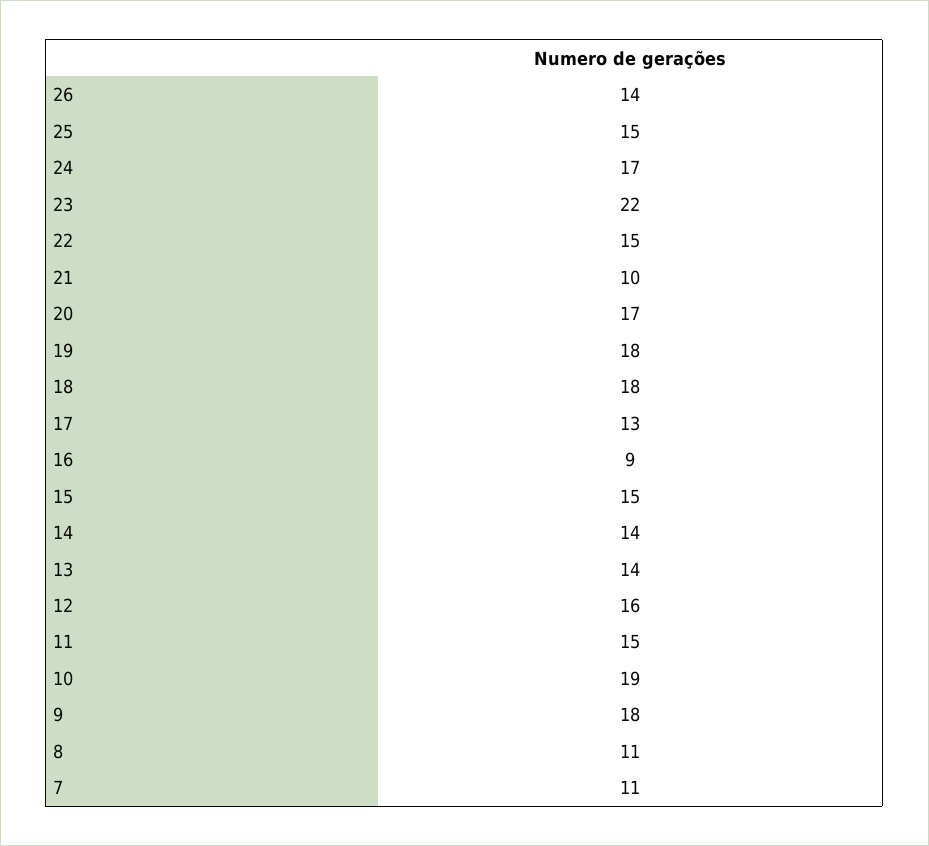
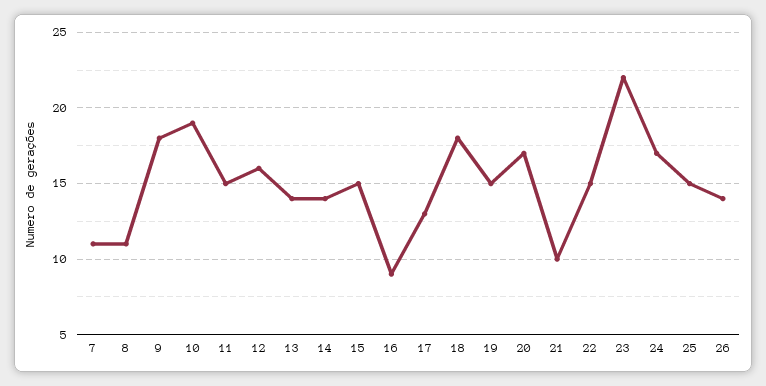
19: 18 -> 15

